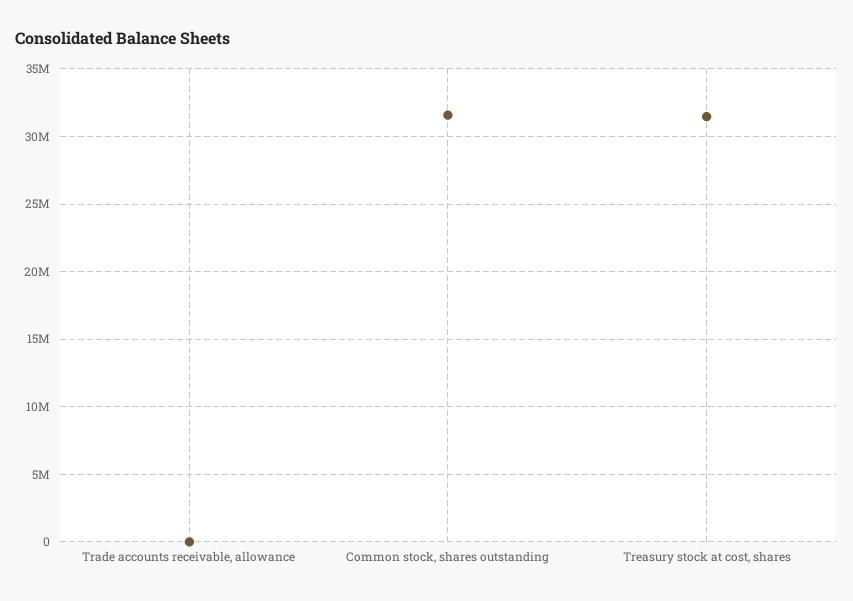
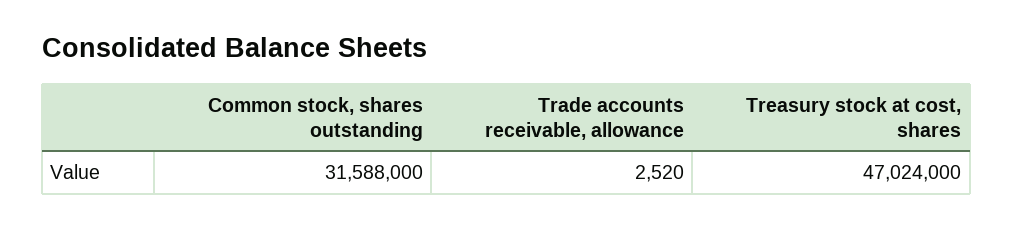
Treasury stock at cost, shares: 31500000 -> 47024000

